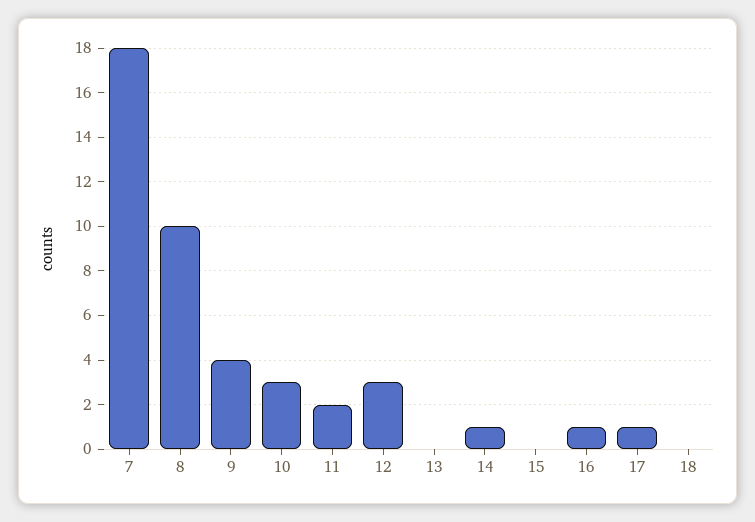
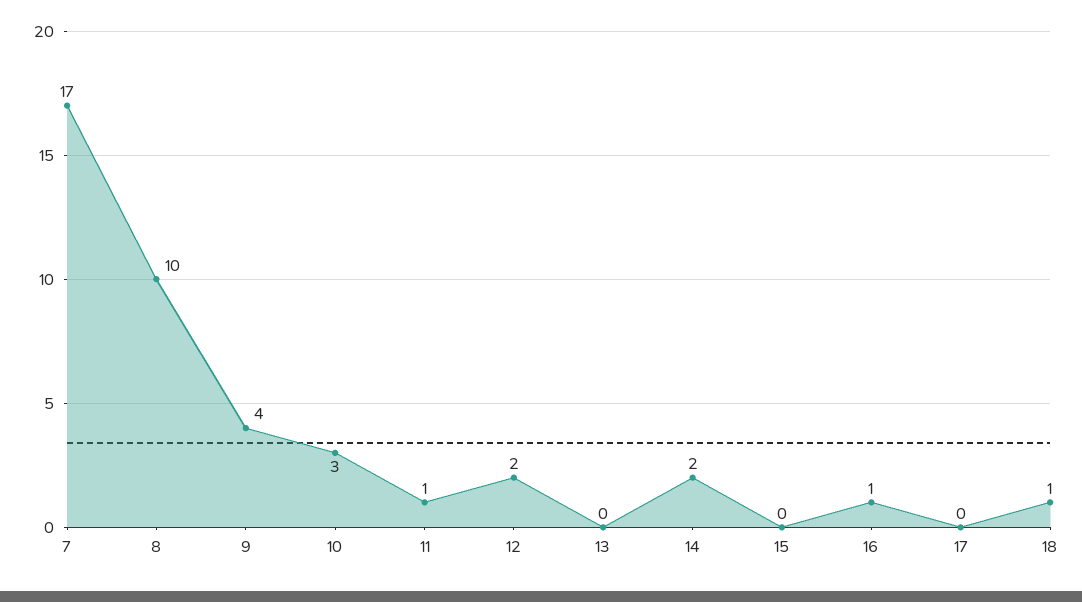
7: 18 -> 17
11: 2 -> 1
12: 3 -> 2
14: 1 -> 2
17: 1 -> 0
18: 0 -> 1

